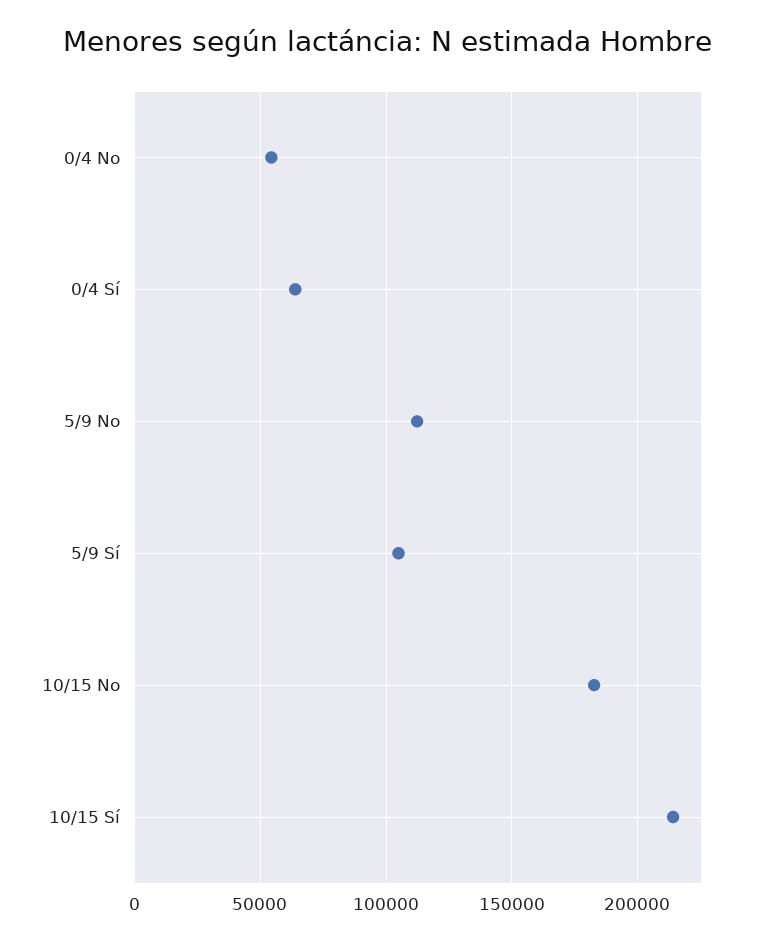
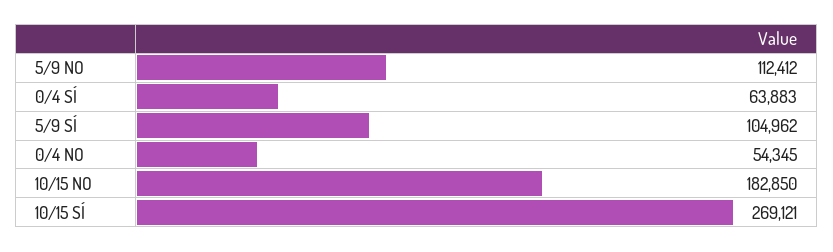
10/15 Sí: 215000 -> 269121

